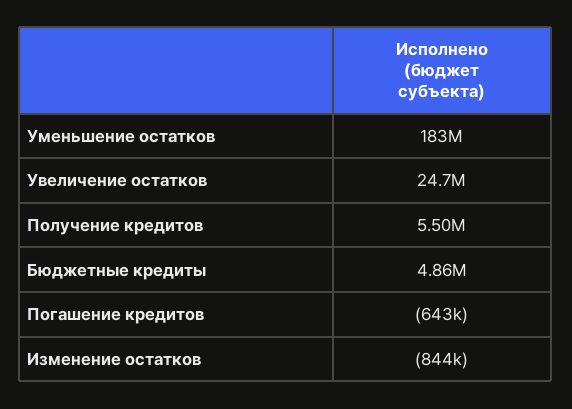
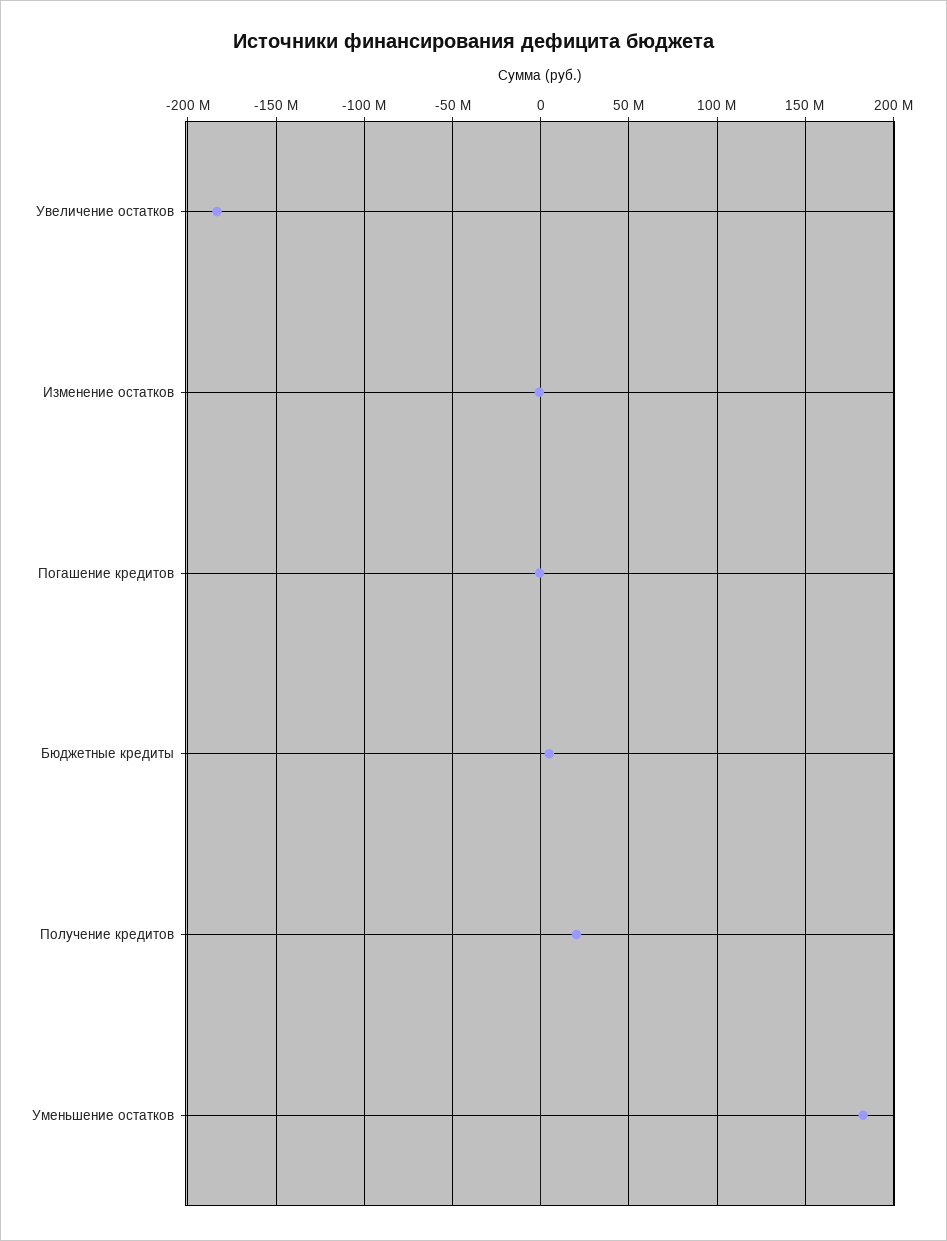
Увеличение остатков: 24700000 -> -185000000
Получение кредитов: 5500000 -> 20000000

